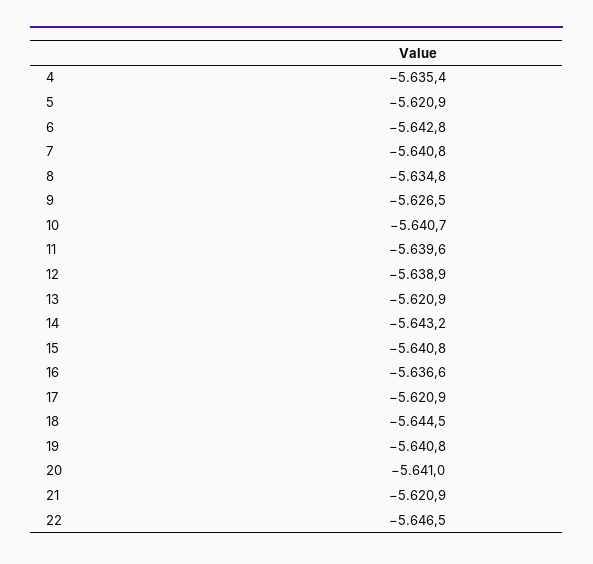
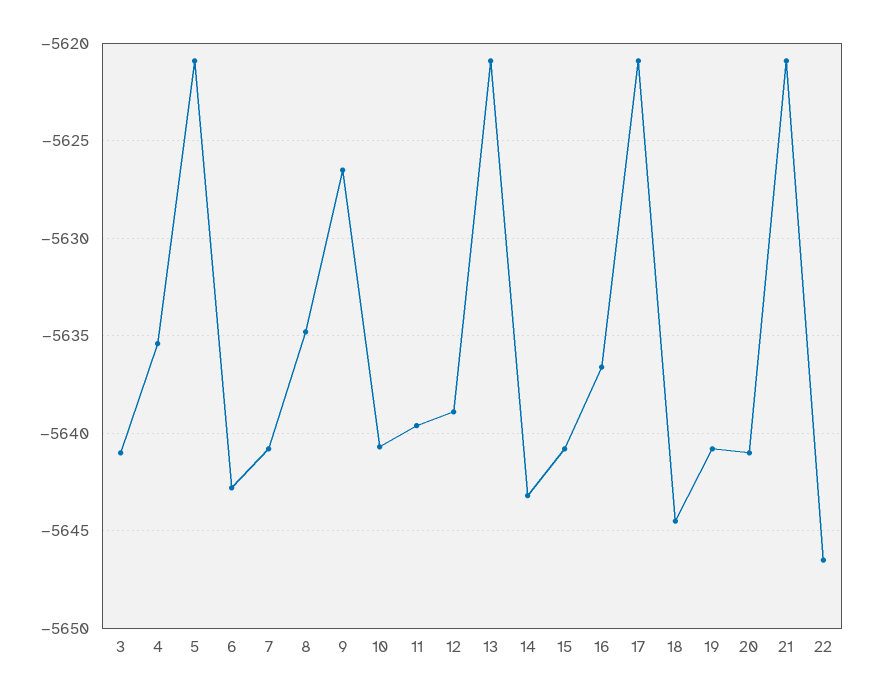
3: none -> -5641

